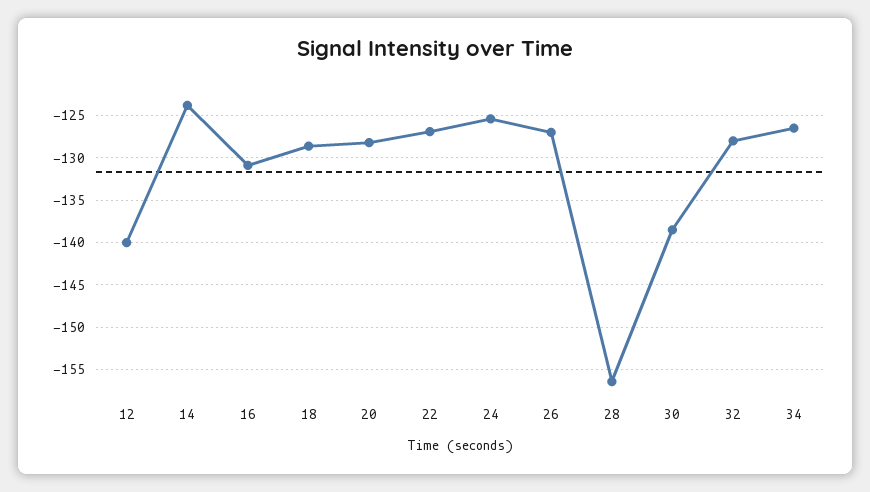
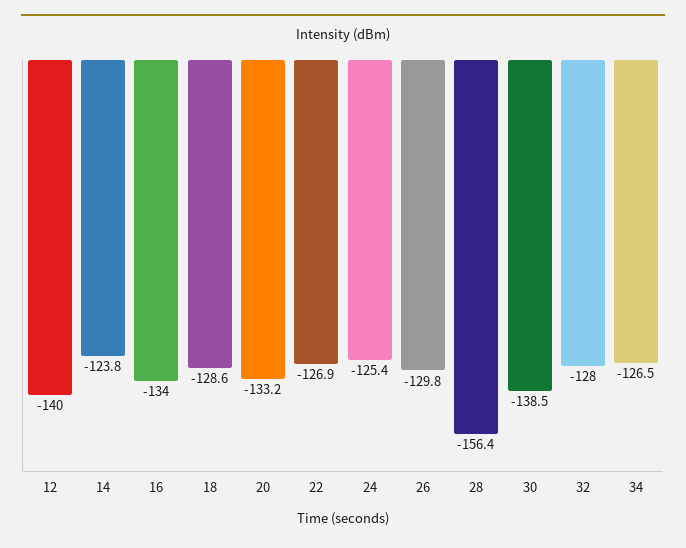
16: -131 -> -134
20: -128 -> -133.2
26: -127 -> -129.8

